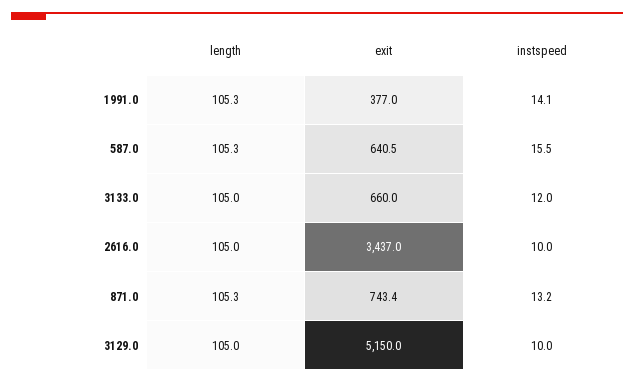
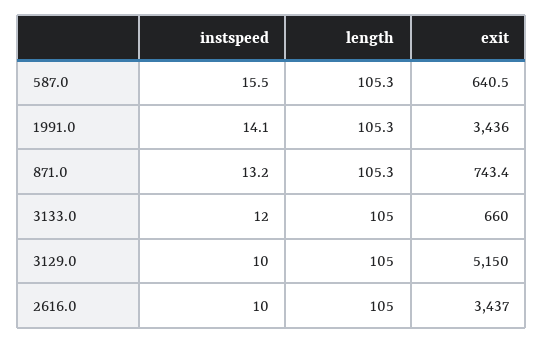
exit, 1991.0: 377 -> 3436

